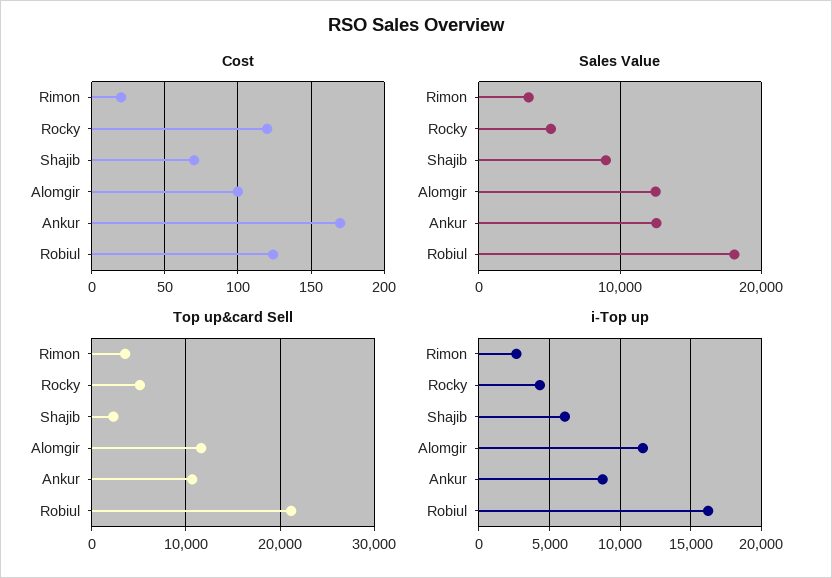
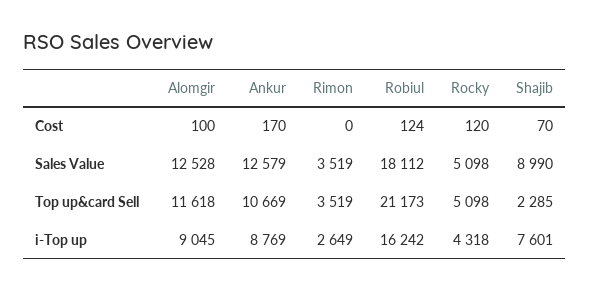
Cost, Rimon: 20 -> 0
i-Top up, Shajib: 6000 -> 7601
i-Top up, Alomgir: 11500 -> 9045

